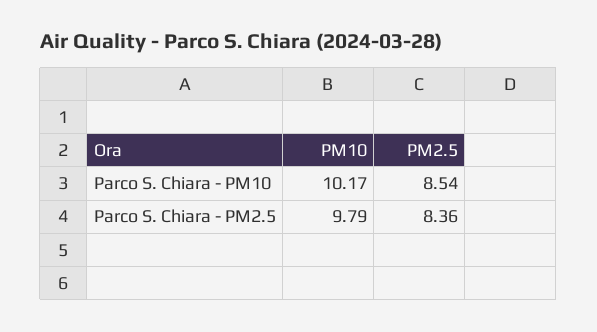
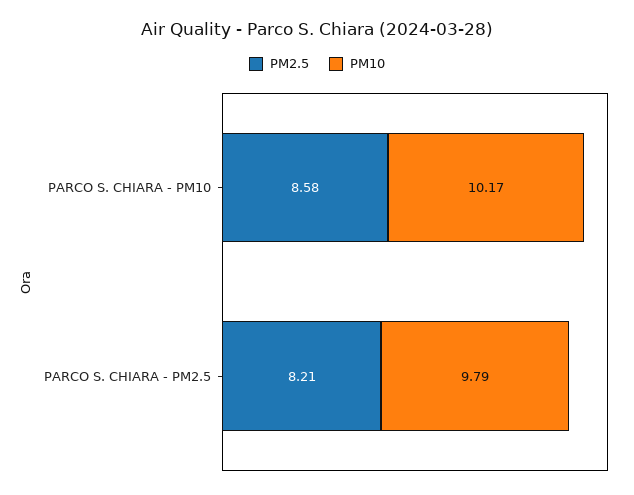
PM2.5, Parco S. Chiara - PM10: 8.54 -> 8.58
PM2.5, Parco S. Chiara - PM2.5: 8.36 -> 8.21

